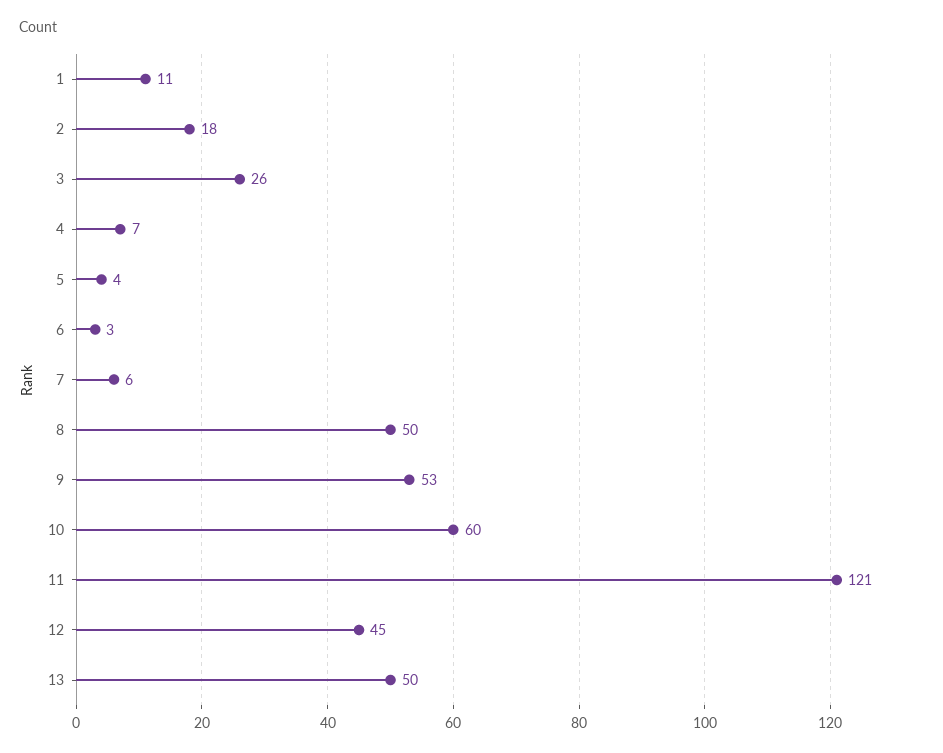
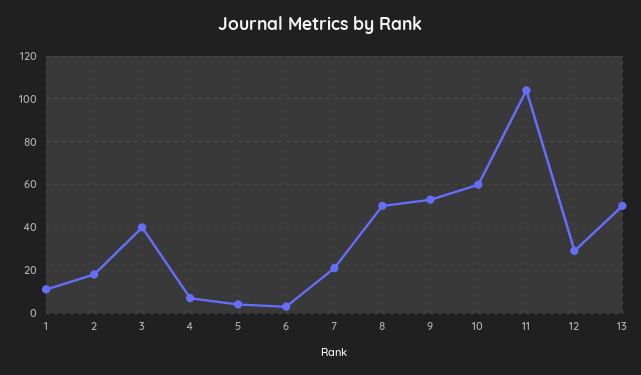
3: 26 -> 40
7: 6 -> 20
11: 121 -> 105
12: 45 -> 30

